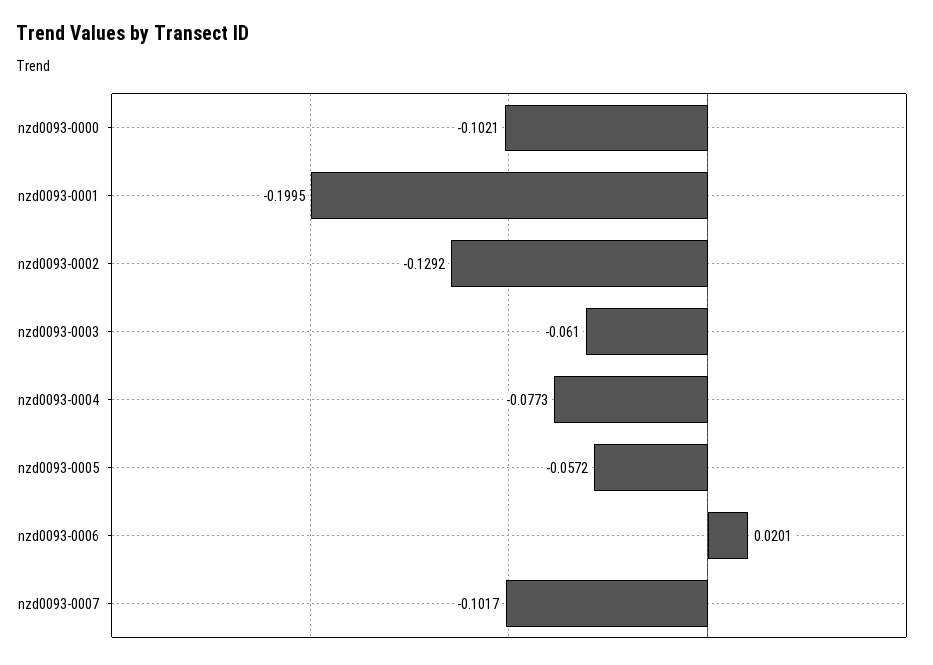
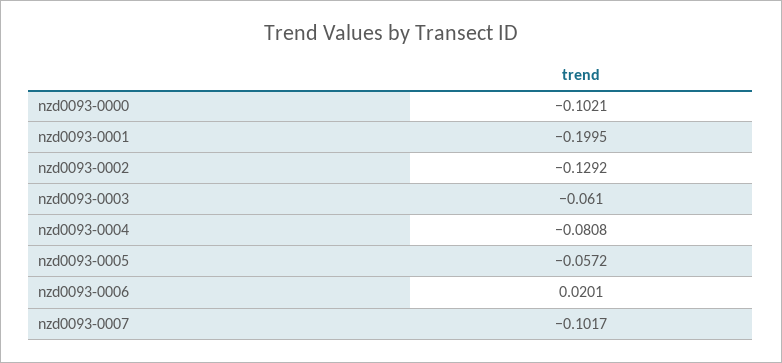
nzd0093-0004: -0.0773 -> -0.0808

